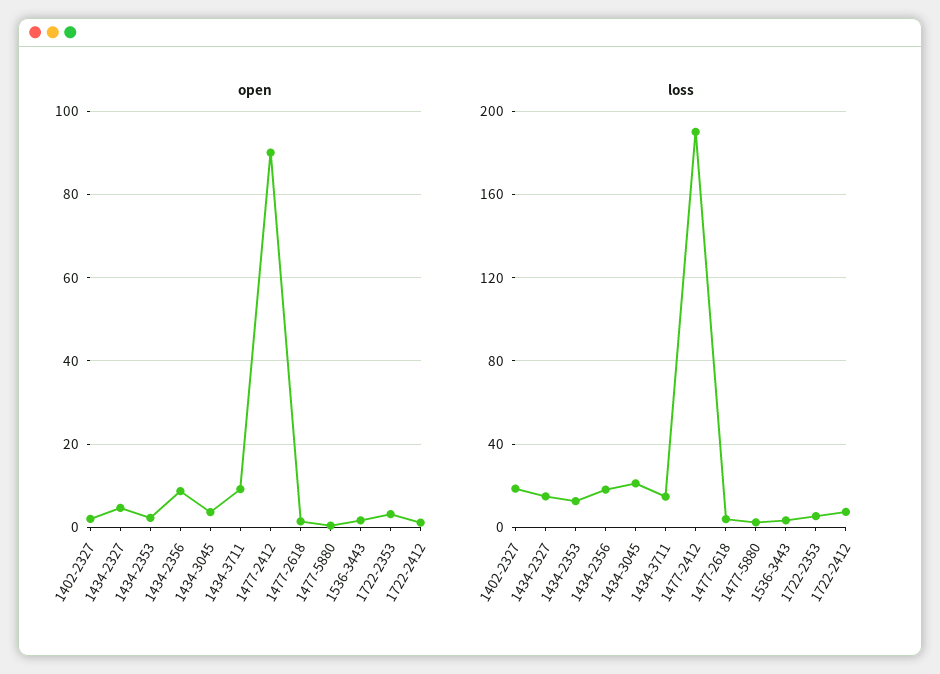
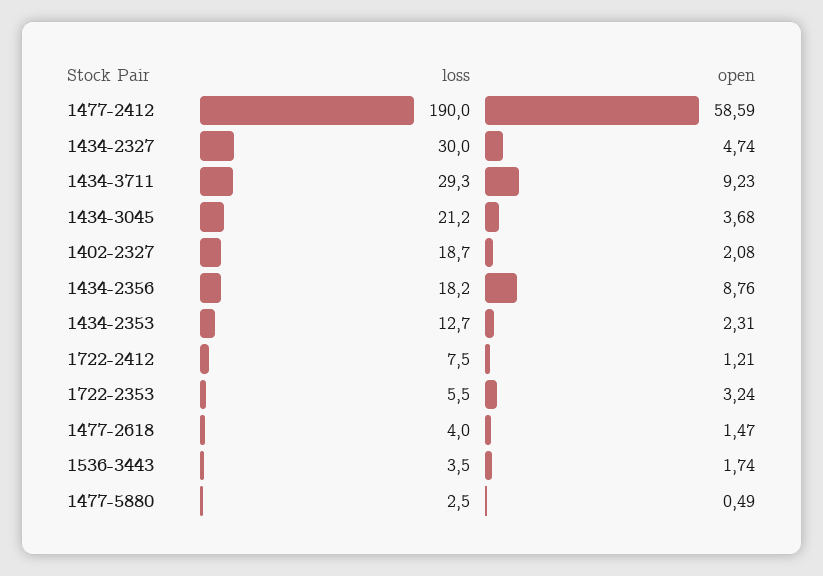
open, 1477-2412: 90 -> 58.59
loss, 1434-2327: 15 -> 30
loss, 1434-3711: 15 -> 29.3

